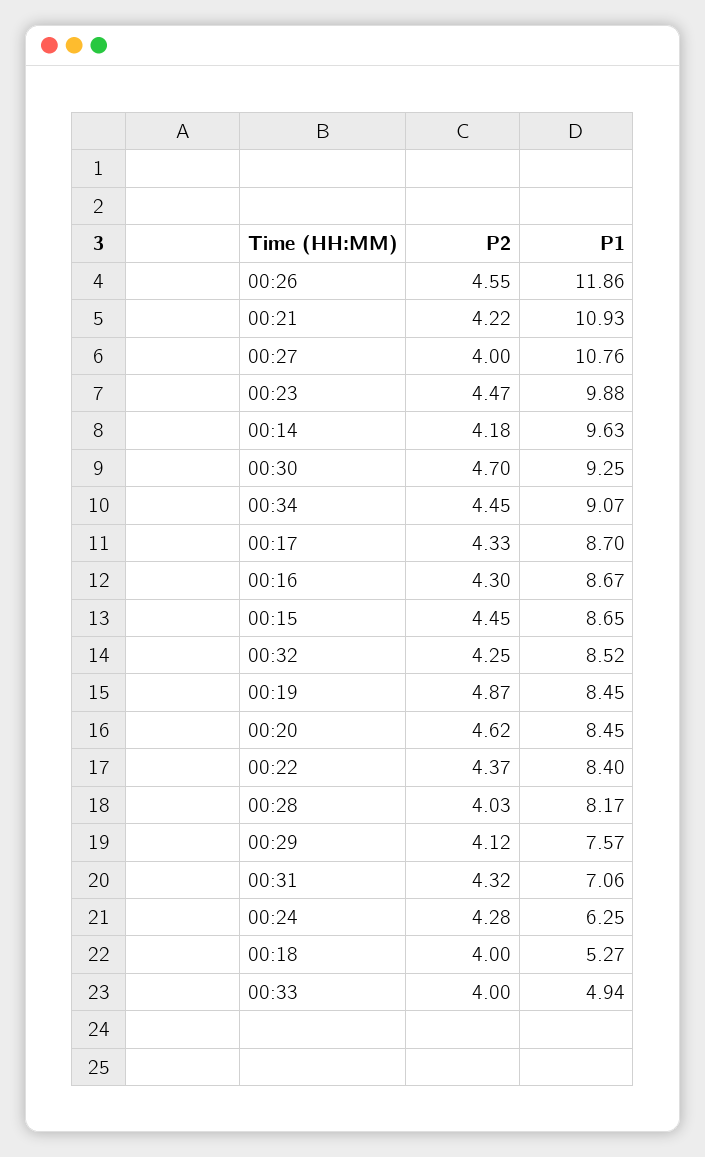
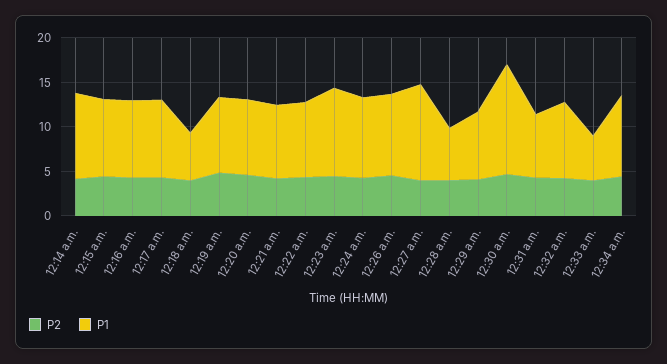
P1, 00:26: 11.86 -> 9
P1, 00:21: 10.93 -> 8
P1, 00:30: 9.25 -> 12
P1, 00:28: 8.17 -> 6
P1, 00:24: 6.25 -> 9

